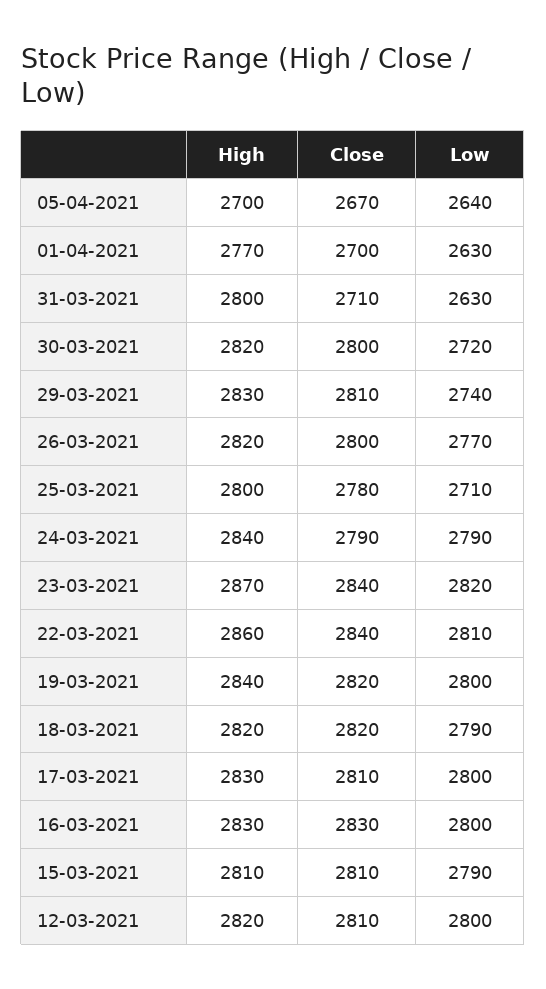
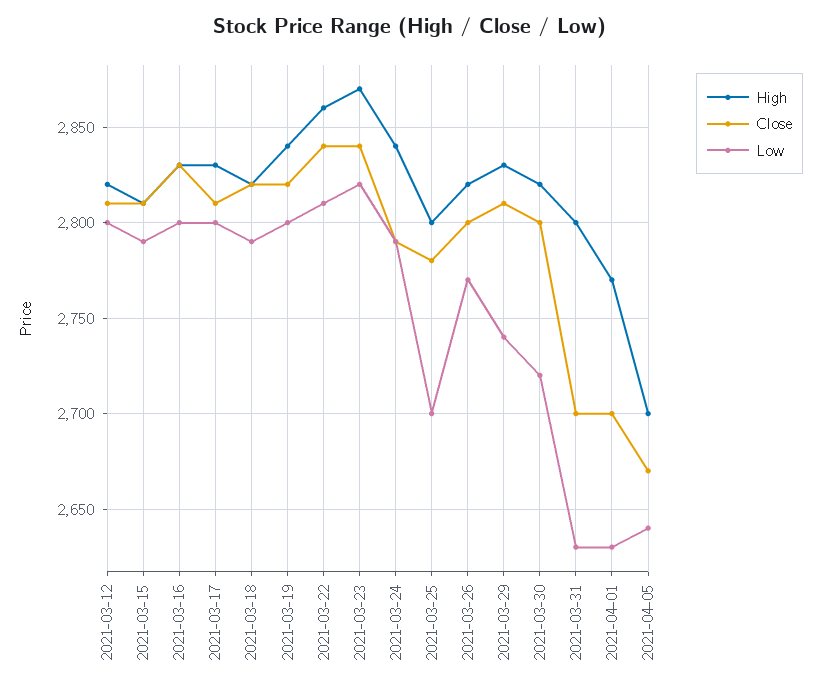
Close, 31-03-2021: 2710 -> 2700
Low, 25-03-2021: 2710 -> 2700

